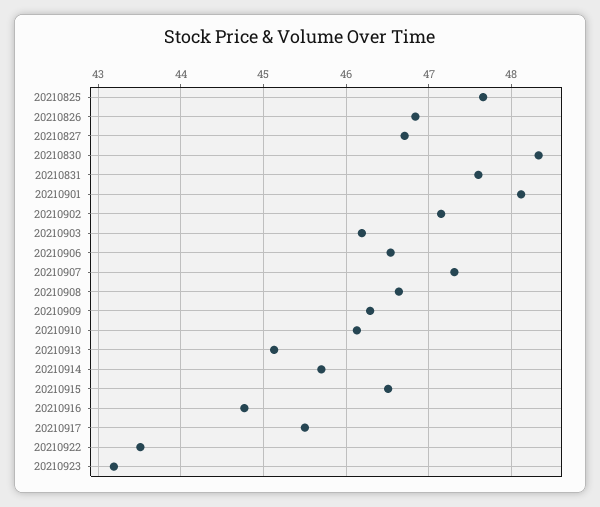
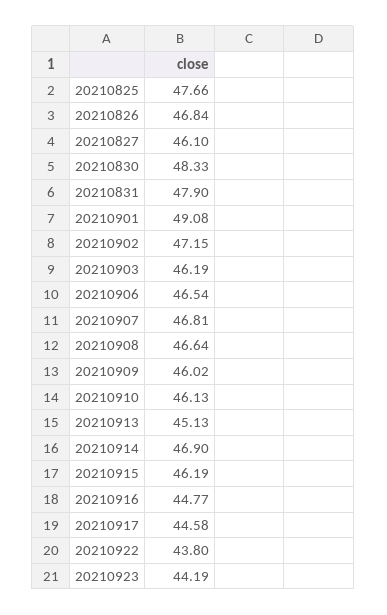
20210827: 46.7 -> 46.1
20210831: 47.6 -> 47.9
20210901: 48.1 -> 49.08
20210907: 47.3 -> 46.81
20210909: 46.3 -> 46.02
20210914: 45.7 -> 46.9
20210915: 46.5 -> 46.19
20210917: 45.5 -> 44.58
20210922: 43.5 -> 43.8
20210923: 43.2 -> 44.19

